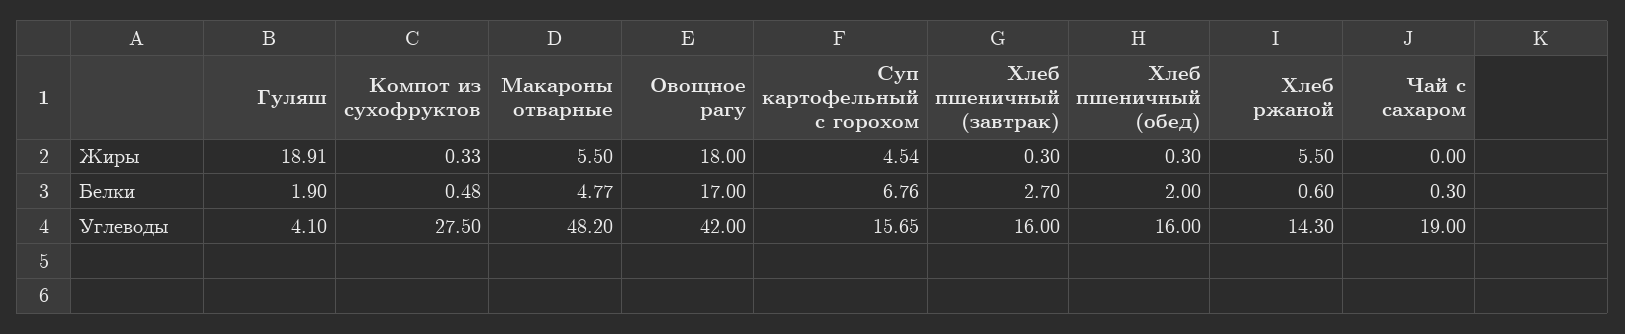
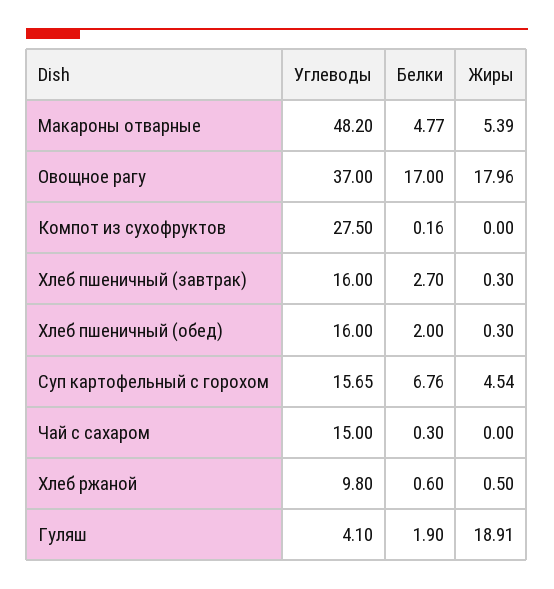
Компот из сухофруктов, Жиры: 0.33 -> 0
Макароны отварные, Жиры: 5.5 -> 5.39
Овощное рагу, Жиры: 18 -> 17.96
Хлеб ржаной, Жиры: 5.5 -> 0.5
Компот из сухофруктов, Белки: 0.48 -> 0.16
Овощное рагу, Углеводы: 42 -> 37
Хлеб ржаной, Углеводы: 14.3 -> 9.8
Чай с сахаром, Углеводы: 19 -> 15

